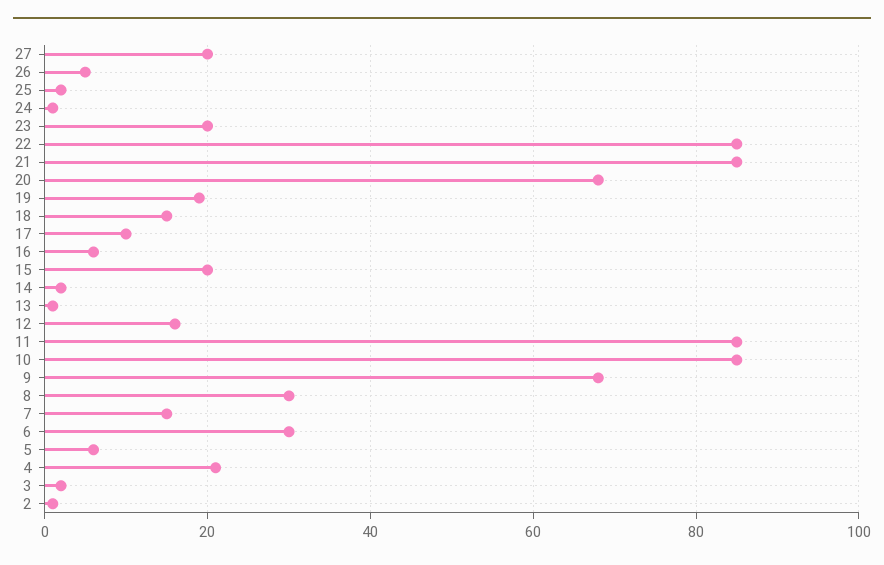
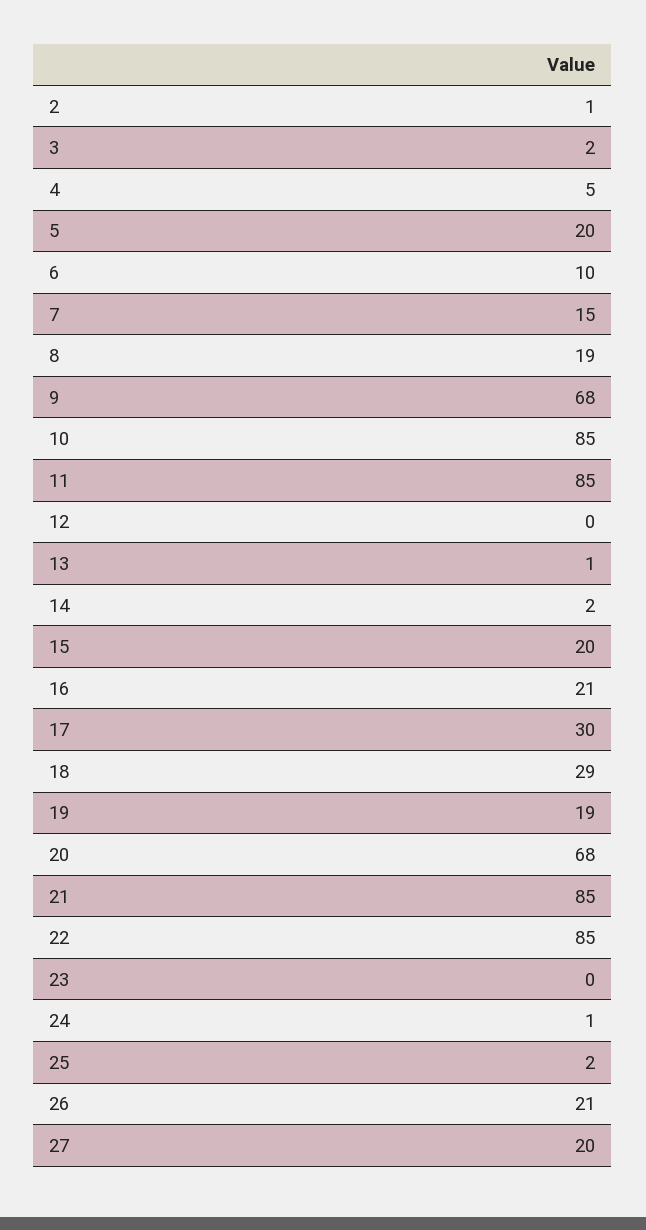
26: 5 -> 21
23: 20 -> 0
18: 15 -> 29
17: 10 -> 30
16: 5 -> 21
12: 15 -> 0
8: 30 -> 19
6: 30 -> 10
5: 5 -> 20
4: 20 -> 5

